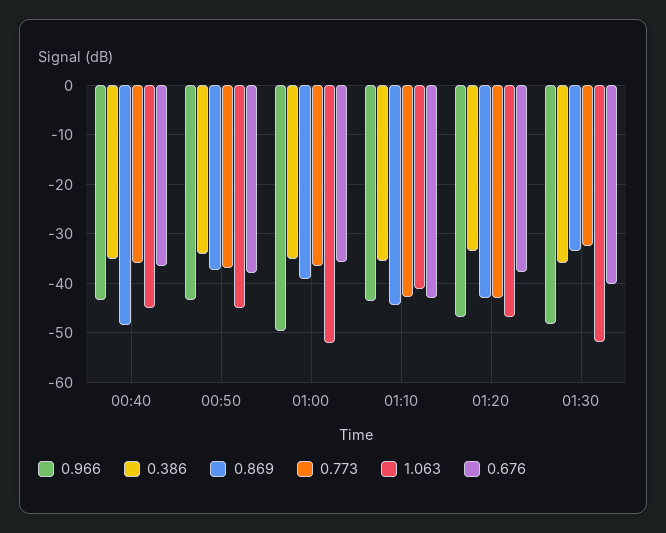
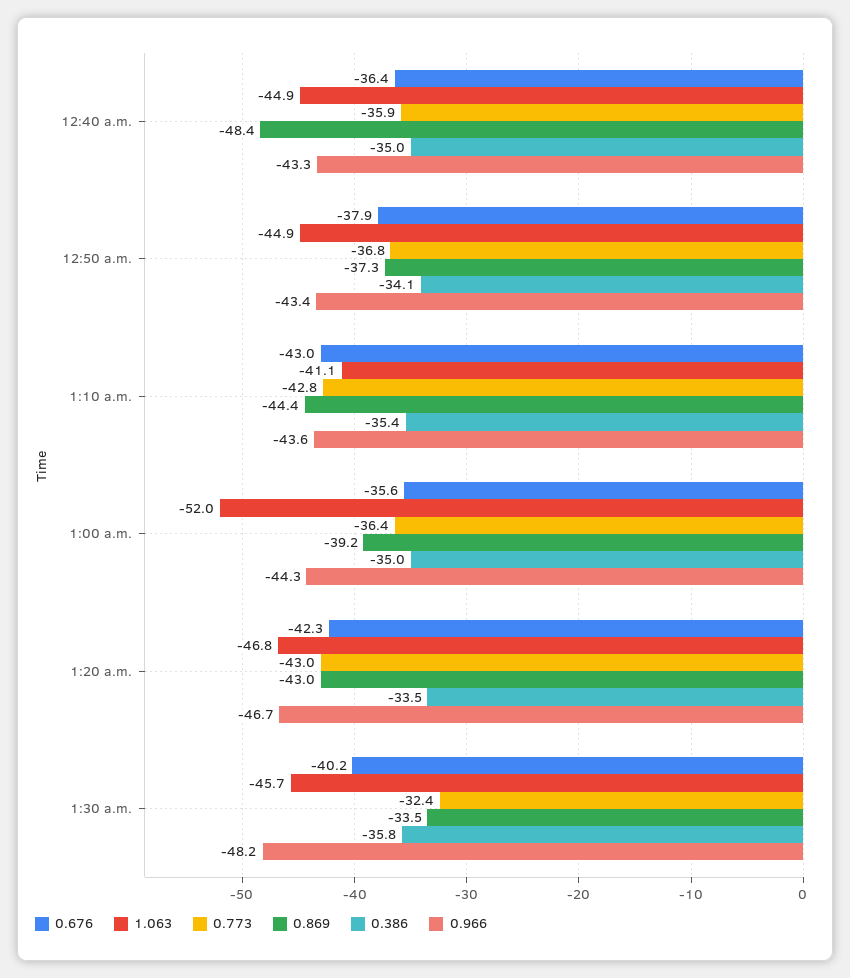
0.966, 01:00: -50 -> -44.3
0.676, 01:20: -38 -> -42.3
1.063, 01:30: -52 -> -45.7

